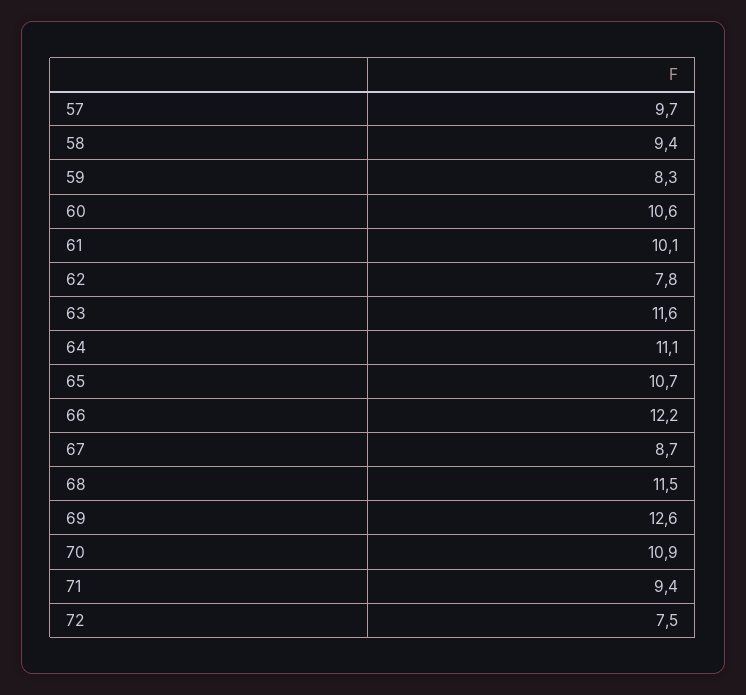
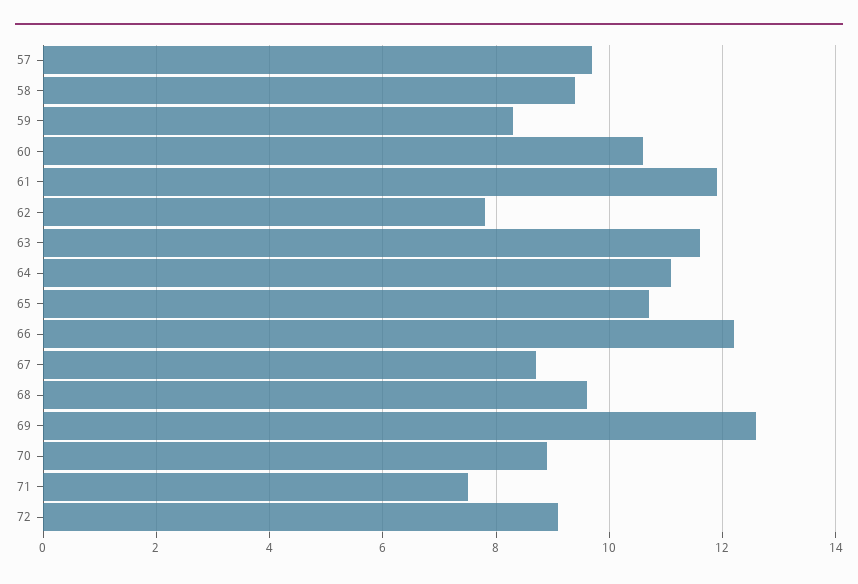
61: 10.1 -> 12
68: 11.5 -> 9.5
70: 10.9 -> 9
71: 9.4 -> 7.5
72: 7.5 -> 9

